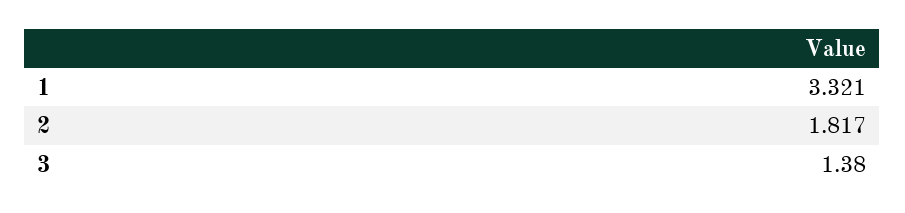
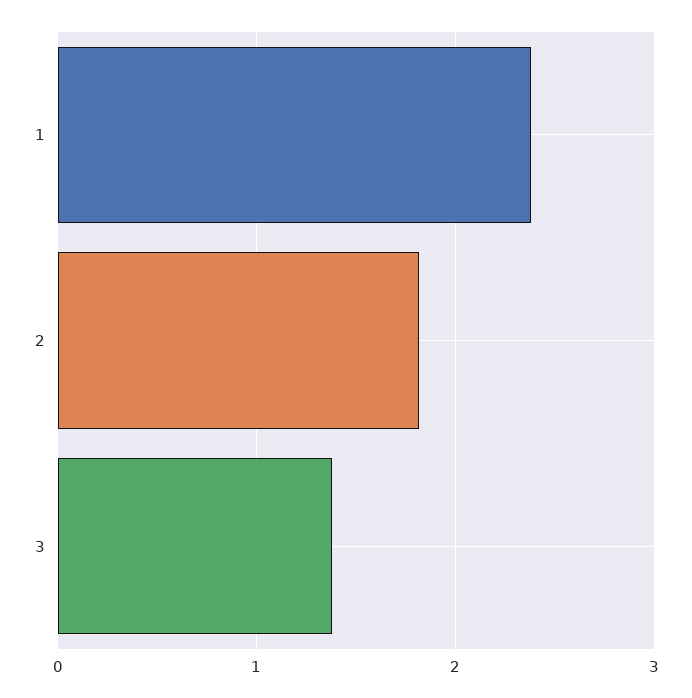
1: 3.321 -> 2.4

